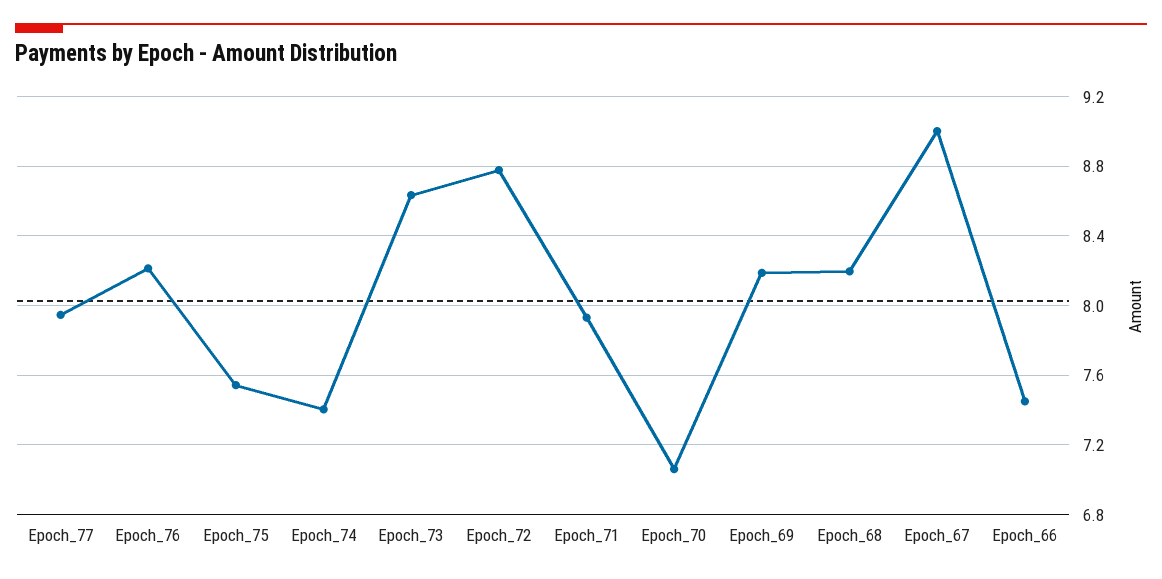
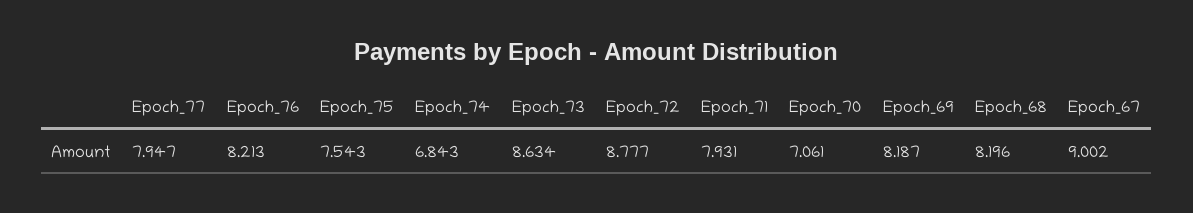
Epoch_74: 7.4 -> 6.843
Epoch_66: 7.45 -> none

